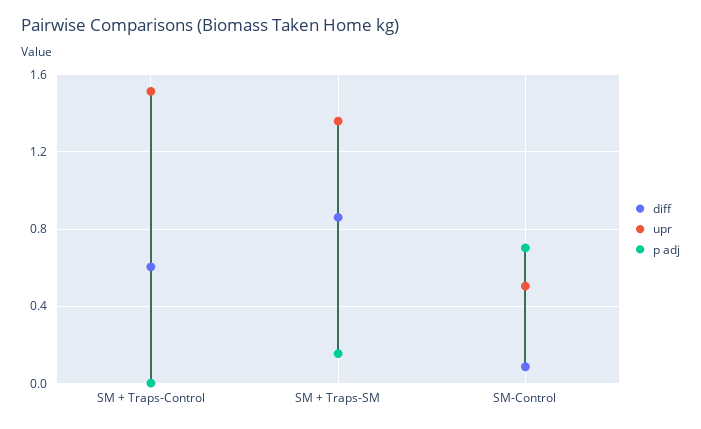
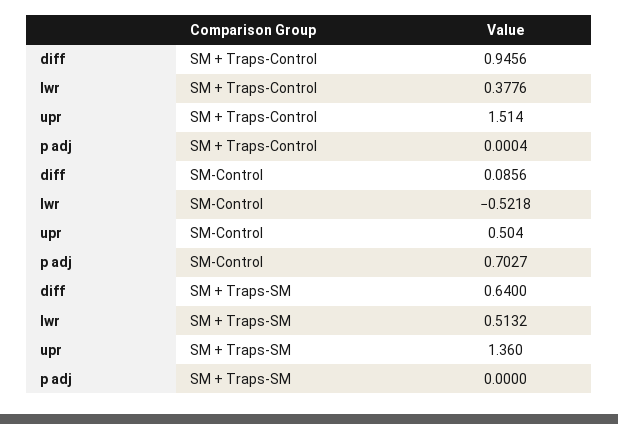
diff, SM + Traps-Control: 0.6 -> 0.9456
diff, SM + Traps-SM: 0.85 -> 0.64
p adj, SM + Traps-SM: 0.15 -> 0
lwr, SM + Traps-Control: none -> 0.3776
lwr, SM-Control: none -> -0.5218
lwr, SM + Traps-SM: none -> 0.5132

